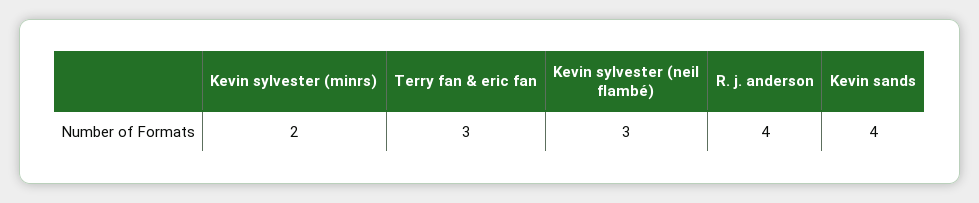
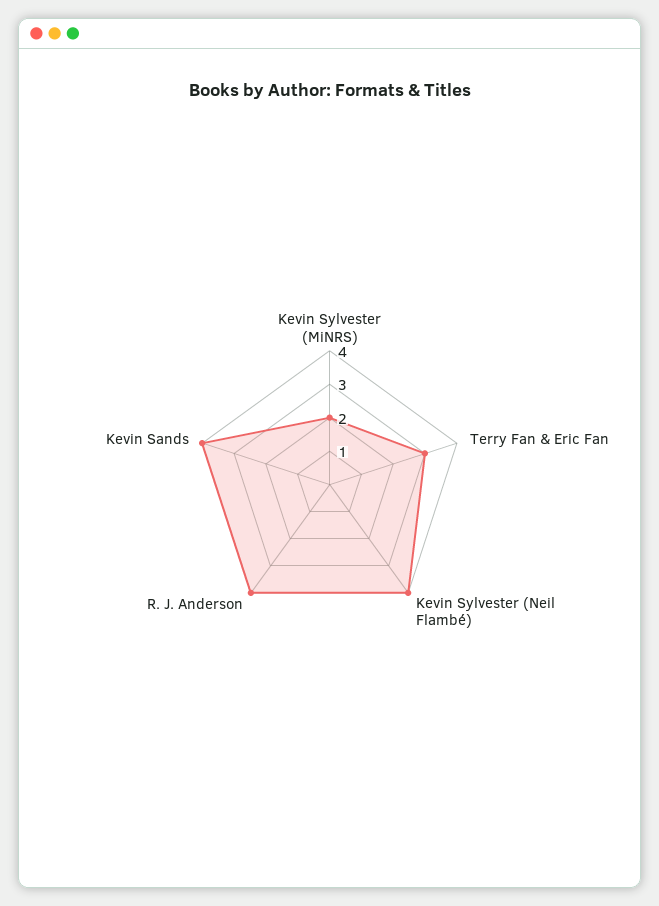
Kevin sylvester (neil flambé): 3 -> 4

